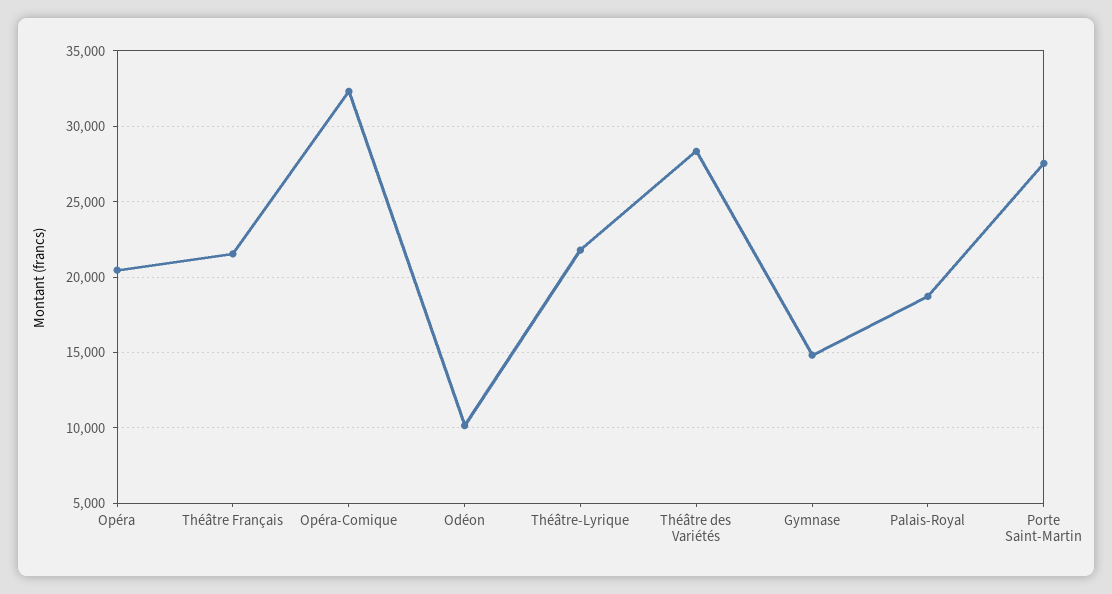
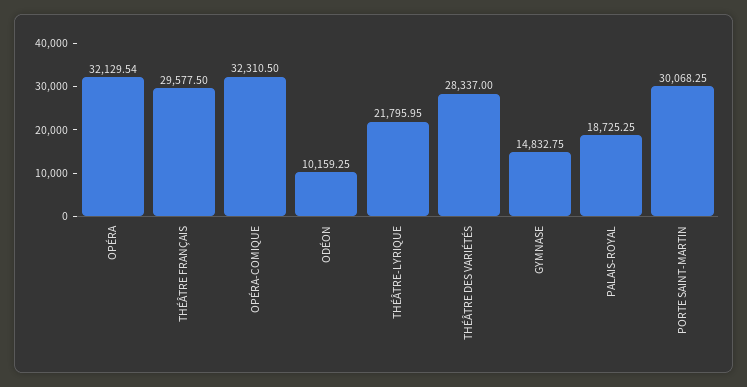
Opéra: 20500 -> 32129.54
Théâtre Français: 21500 -> 29577.5
Porte Saint-Martin: 27500 -> 30068.25

